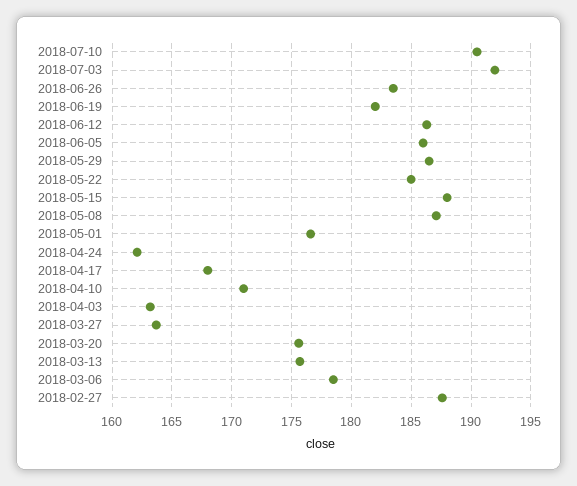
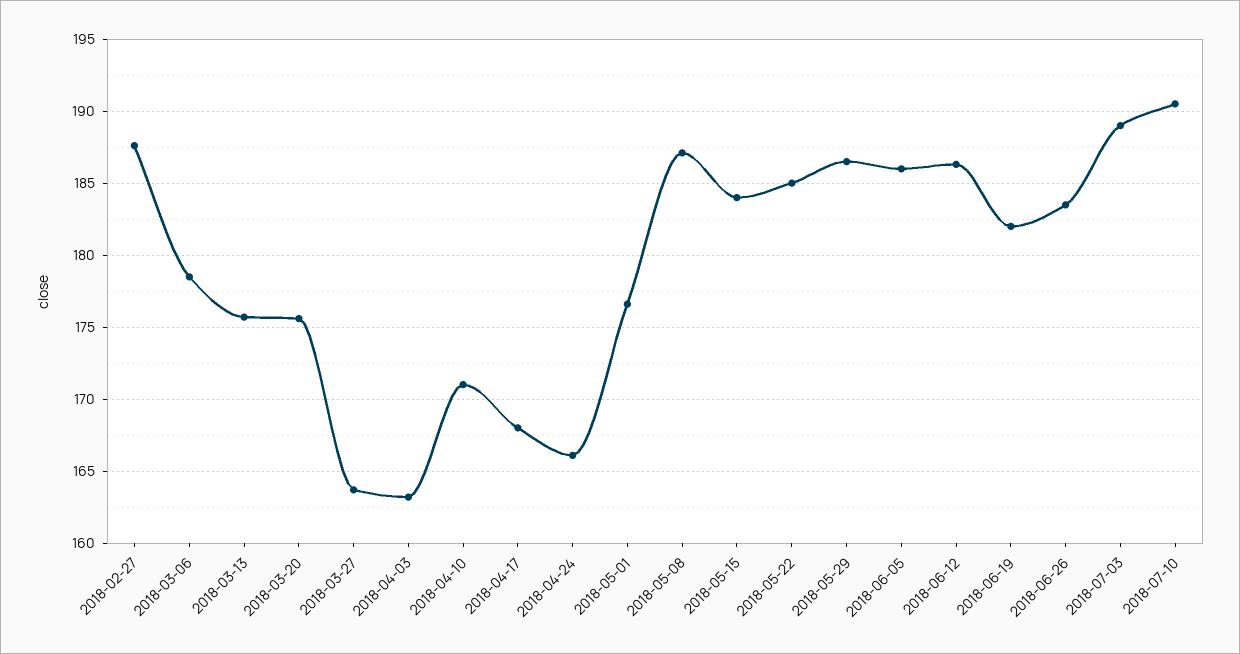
2018-07-03: 192 -> 189
2018-05-15: 188 -> 184
2018-04-24: 162 -> 166

